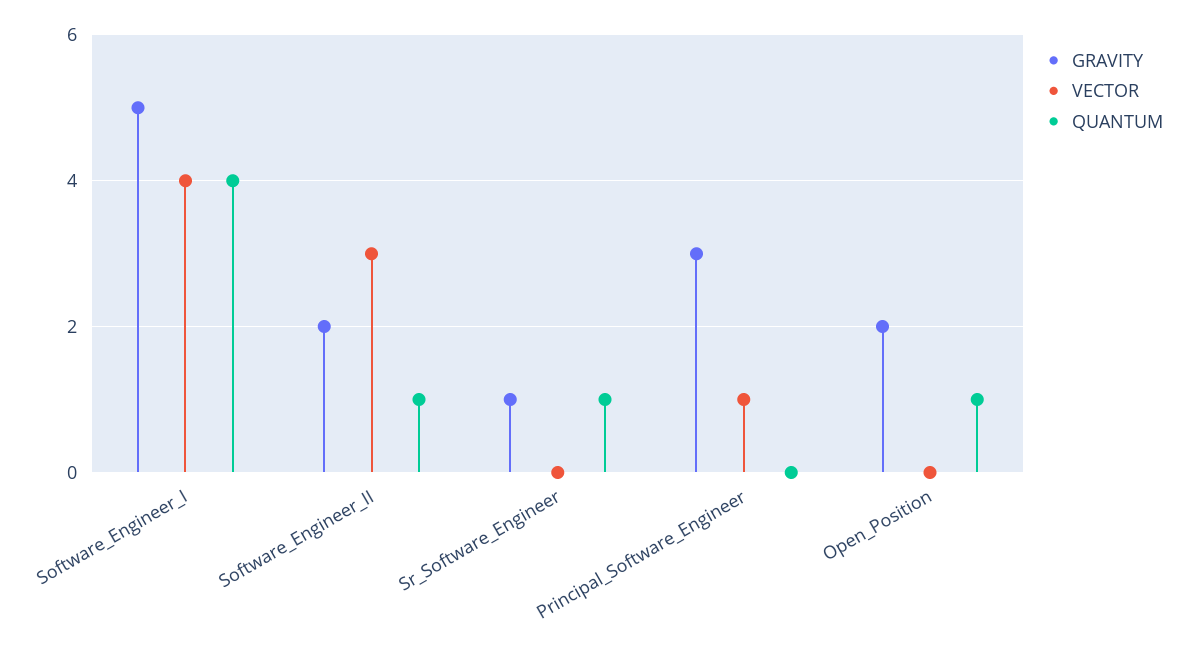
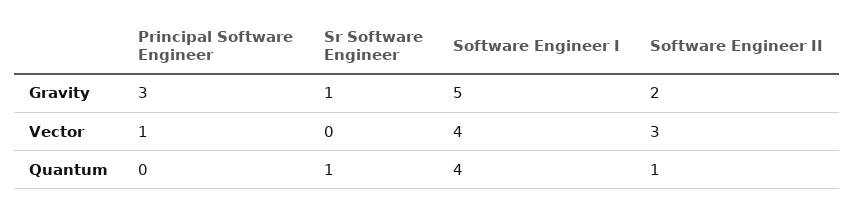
GRAVITY, Open_Position: 2 -> none
VECTOR, Open_Position: 0 -> none
QUANTUM, Open_Position: 1 -> none

